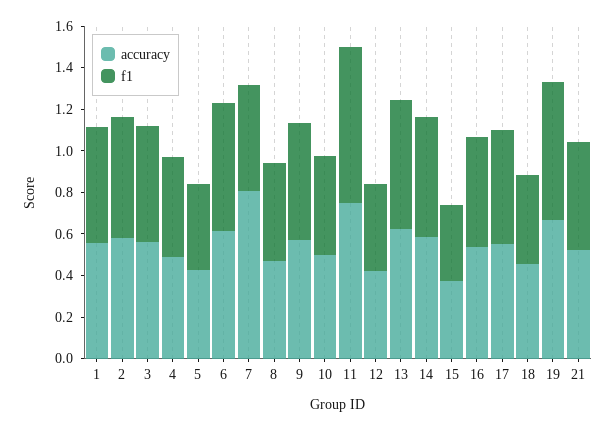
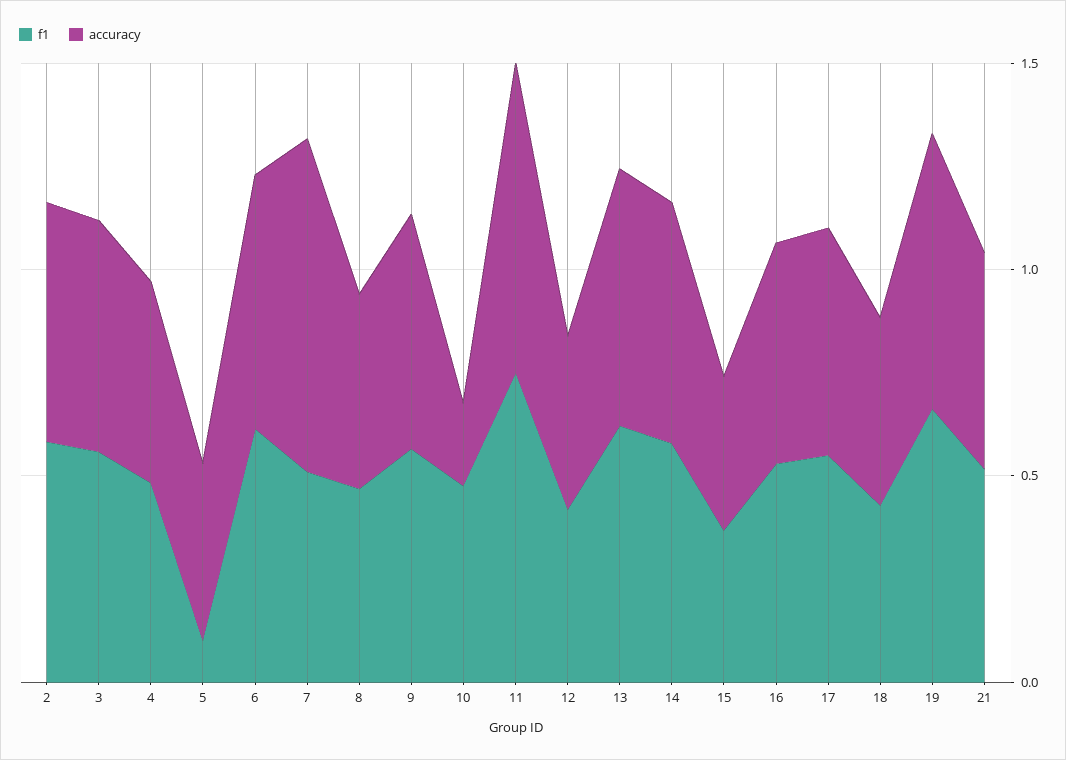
accuracy, 1: 0.55 -> none
f1, 1: 0.55 -> none
f1, 5: 0.4 -> 0.1
accuracy, 10: 0.5 -> 0.2

